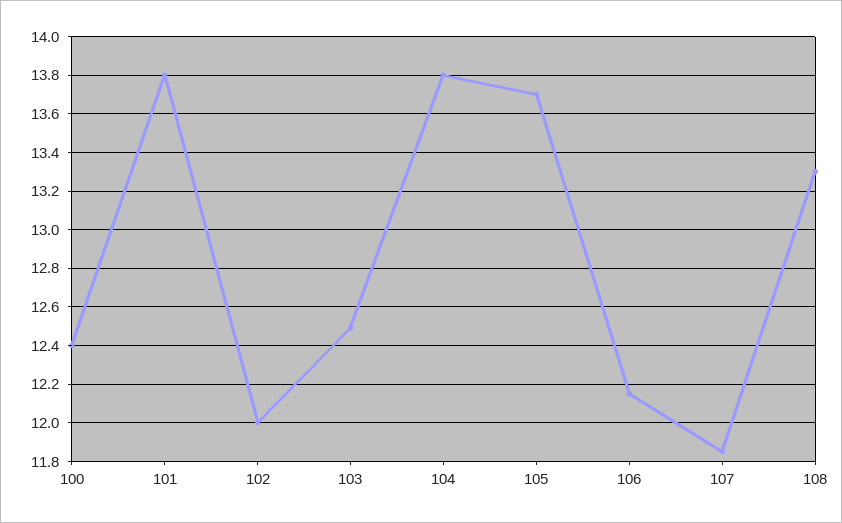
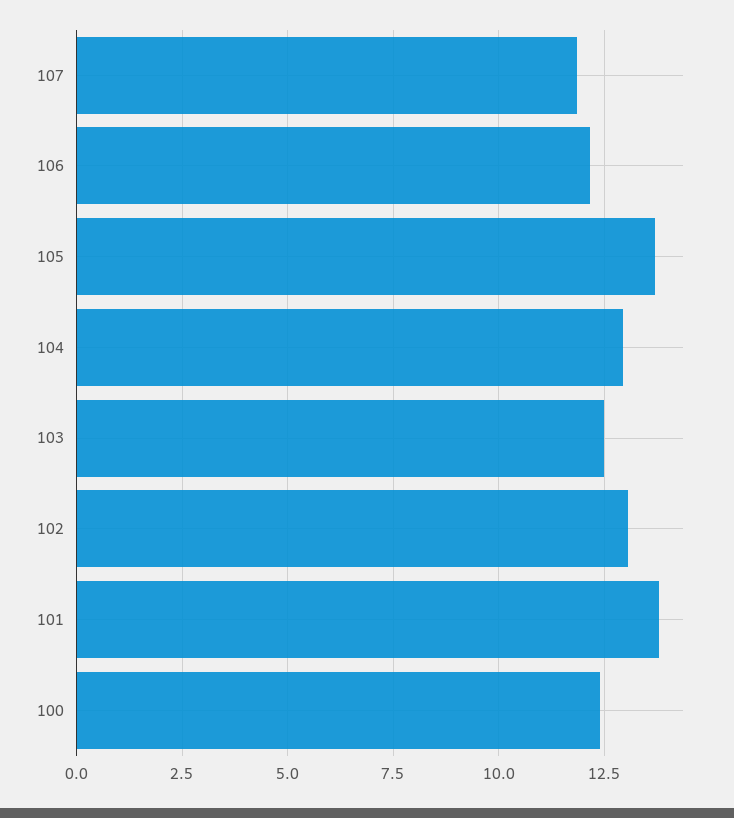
102: 12 -> 13
104: 13.8 -> 13
108: 13.3 -> none

